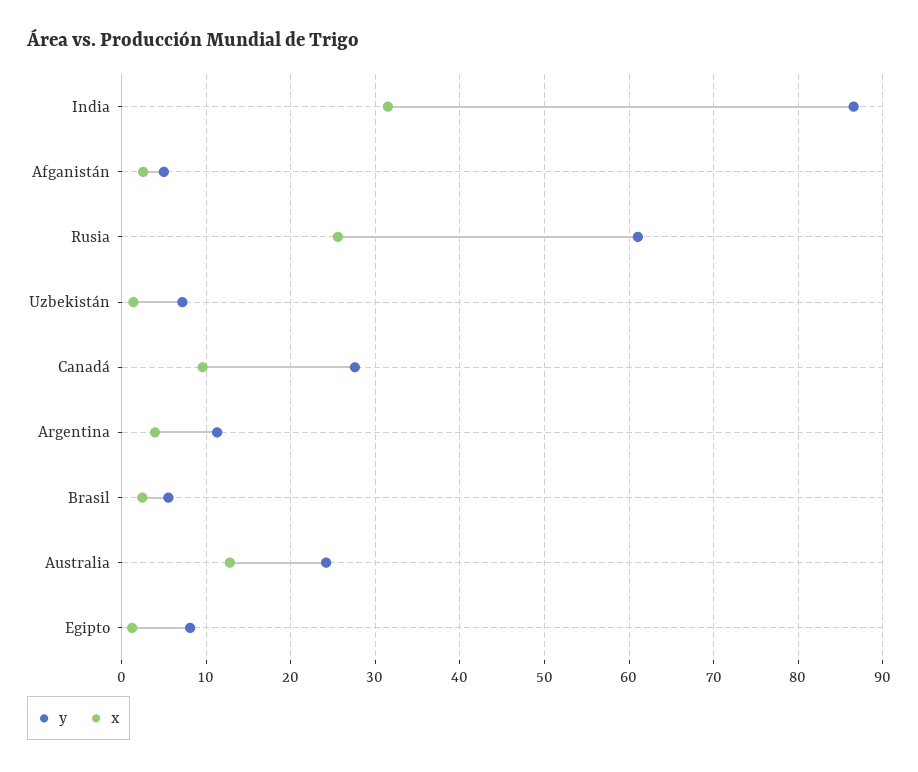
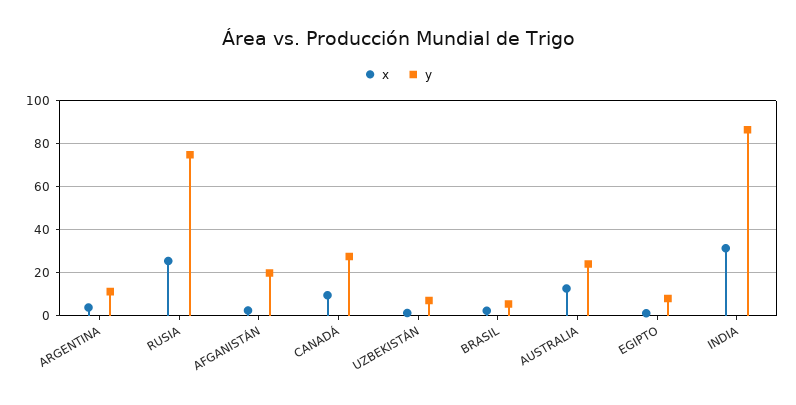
y, Afganistán: 5 -> 20
y, Rusia: 61 -> 75

